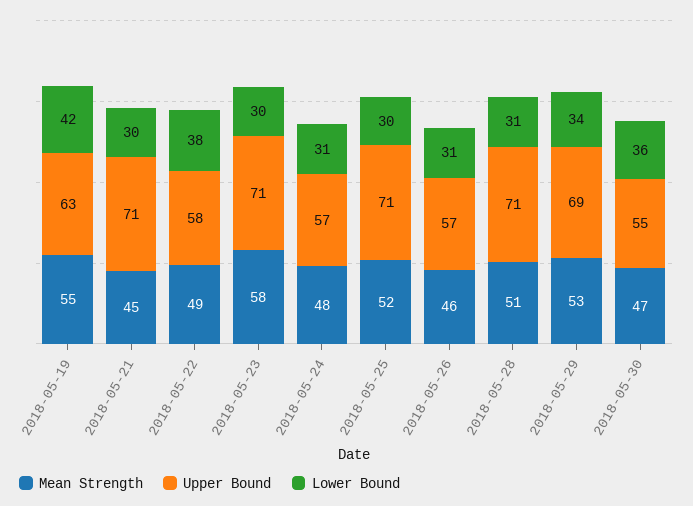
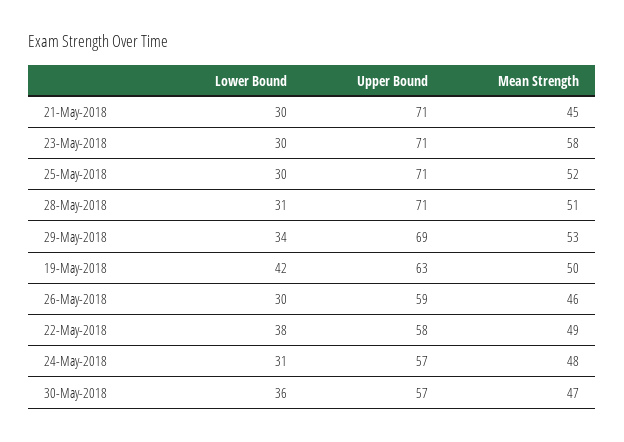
Mean Strength, 2018-05-19: 55 -> 50
Upper Bound, 2018-05-26: 57 -> 59
Lower Bound, 2018-05-26: 31 -> 30
Upper Bound, 2018-05-30: 55 -> 57

